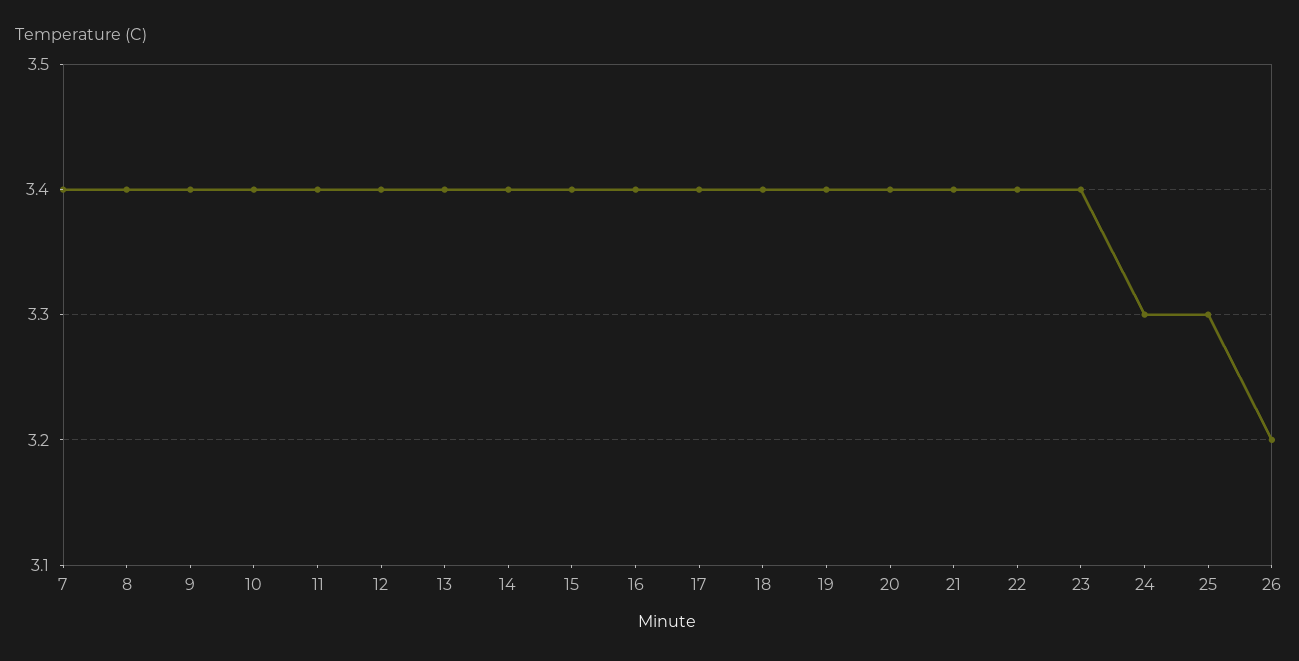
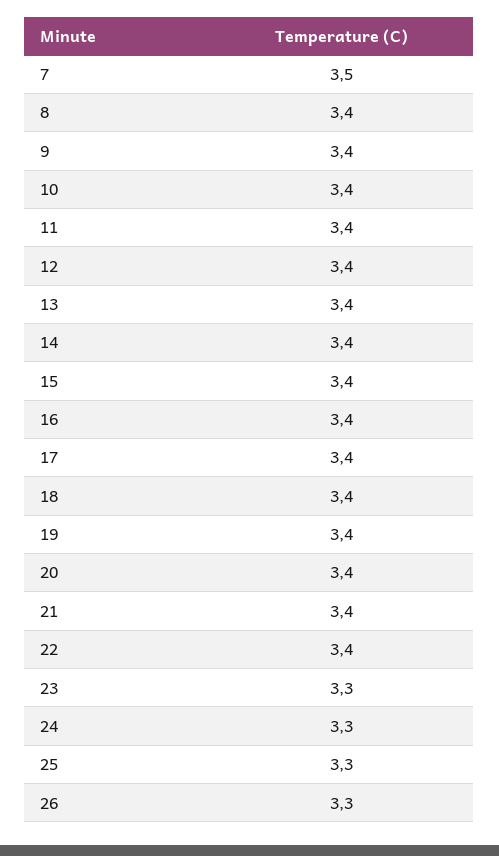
7: 3.4 -> 3.5
23: 3.4 -> 3.3
26: 3.2 -> 3.3

